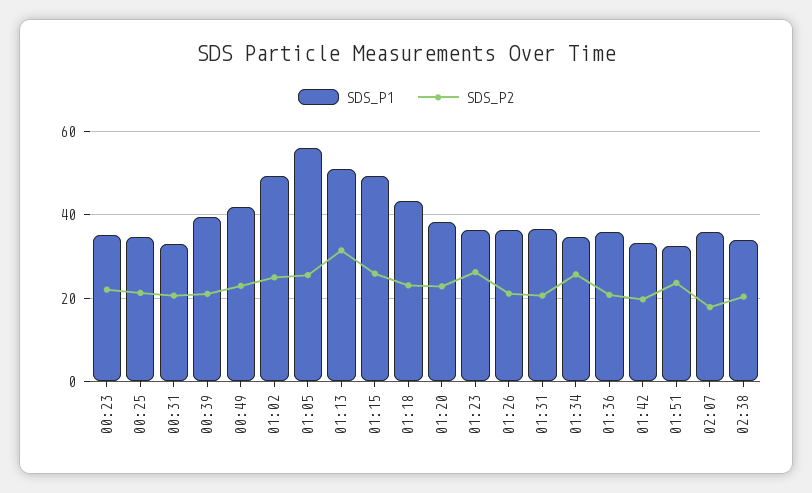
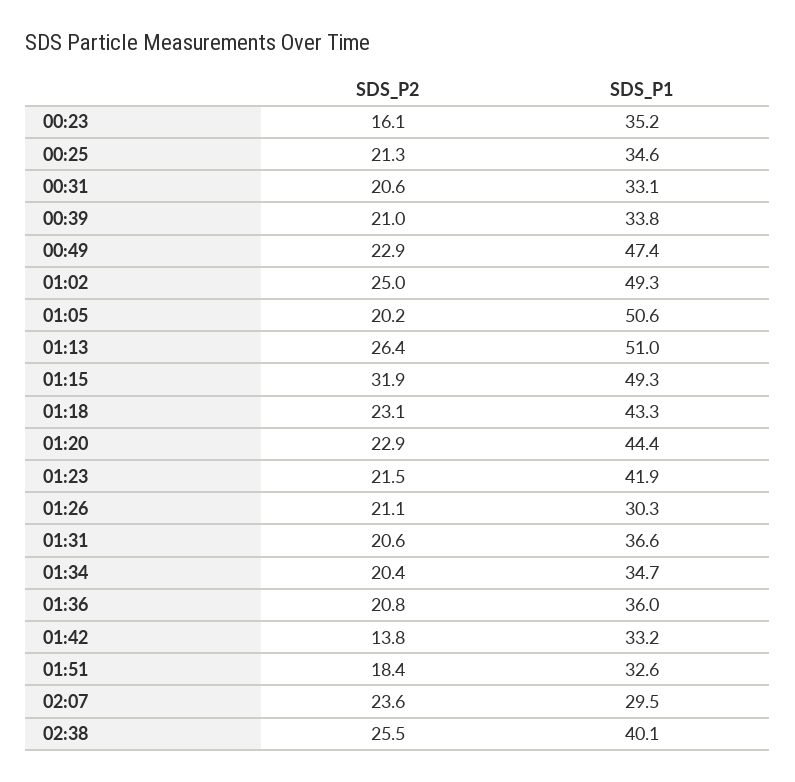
SDS_P2, 00:23: 22 -> 16.1
SDS_P1, 00:39: 40 -> 33.8
SDS_P1, 00:49: 42 -> 47.4
SDS_P1, 01:05: 56 -> 50.6
SDS_P2, 01:05: 26 -> 20.2
SDS_P2, 01:13: 32 -> 26.4
SDS_P2, 01:15: 26 -> 31.9
SDS_P1, 01:20: 38 -> 44.4
SDS_P1, 01:23: 36 -> 41.9
SDS_P2, 01:23: 26 -> 21.5
SDS_P1, 01:26: 36 -> 30.3
SDS_P2, 01:34: 26 -> 20.4
SDS_P2, 01:42: 20 -> 13.8
SDS_P2, 01:51: 24 -> 18.4
SDS_P1, 02:07: 36 -> 29.5
SDS_P2, 02:07: 18 -> 23.6
SDS_P1, 02:38: 34 -> 40.1
SDS_P2, 02:38: 20 -> 25.5

